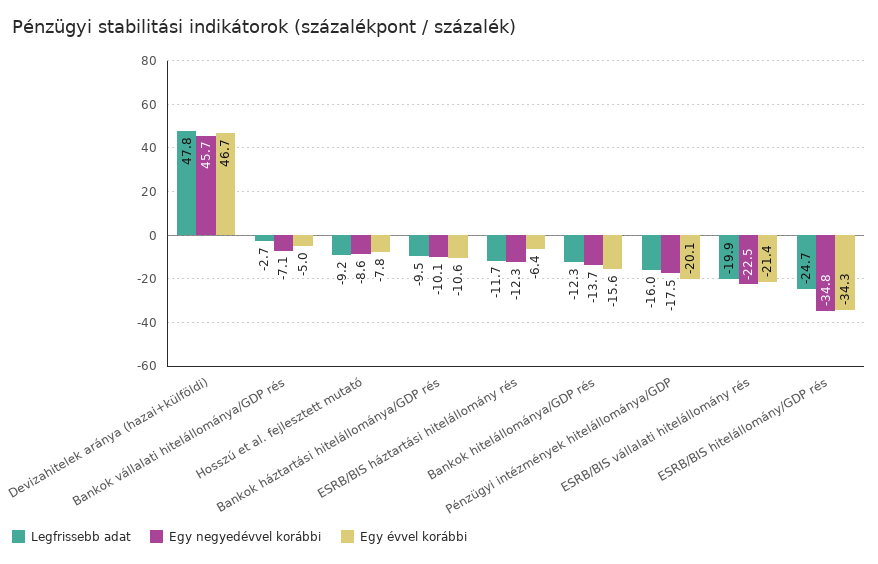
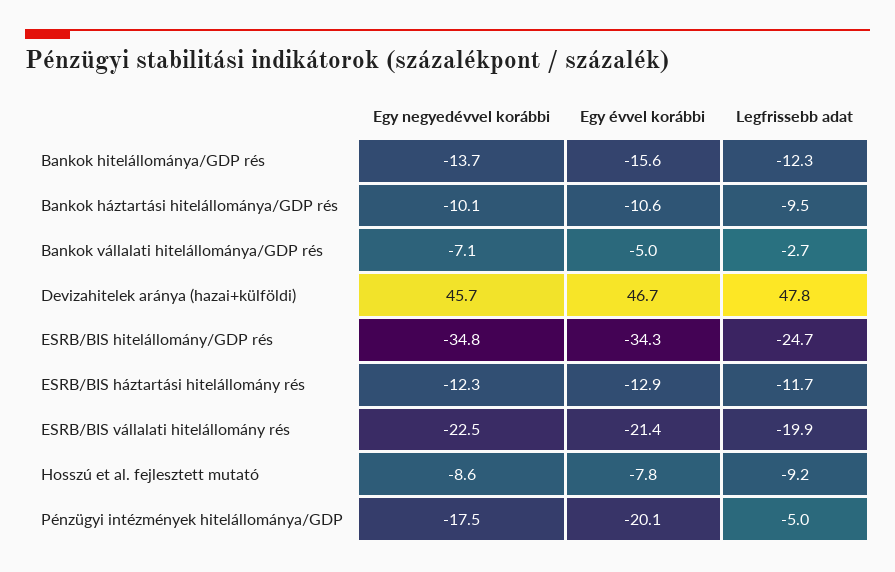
Egy évvel korábbi, ESRB/BIS háztartási hitelállomány rés: -6.4 -> -12.9
Legfrissebb adat, Pénzügyi intézmények hitelállománya/GDP: -16 -> -5

